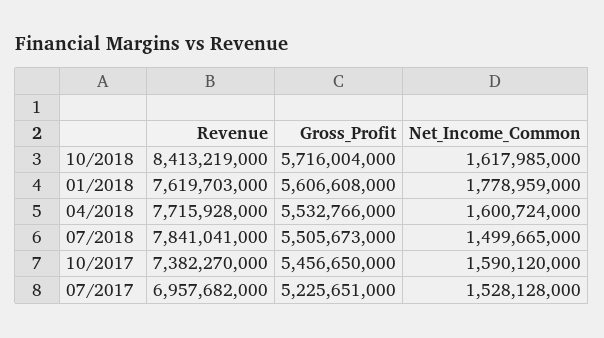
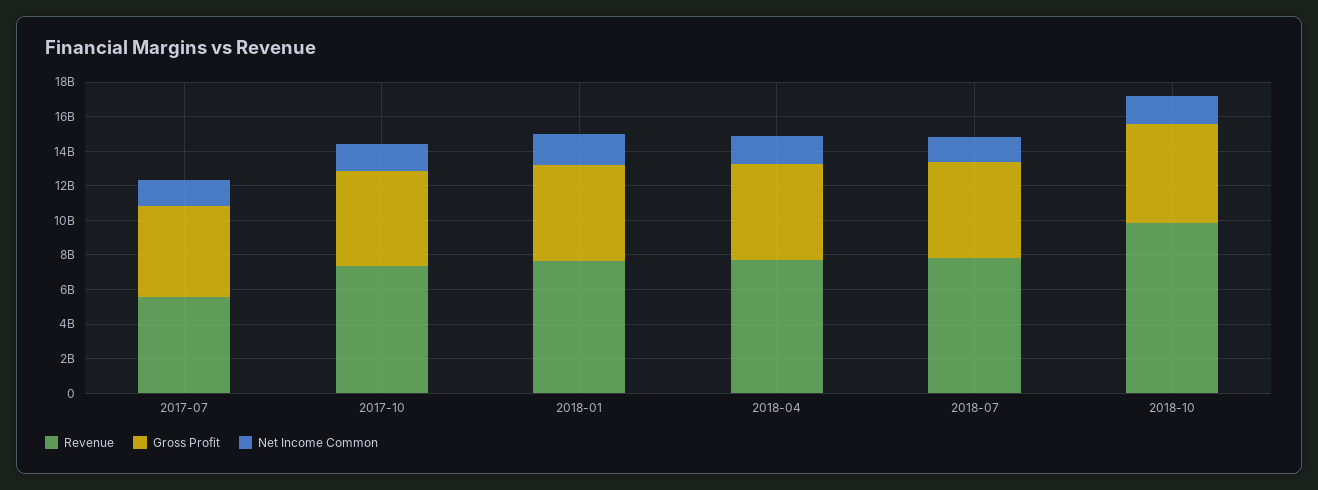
Revenue, 10/2018: 8413219000 -> 10000000000
Revenue, 07/2017: 6957682000 -> 5500000000

